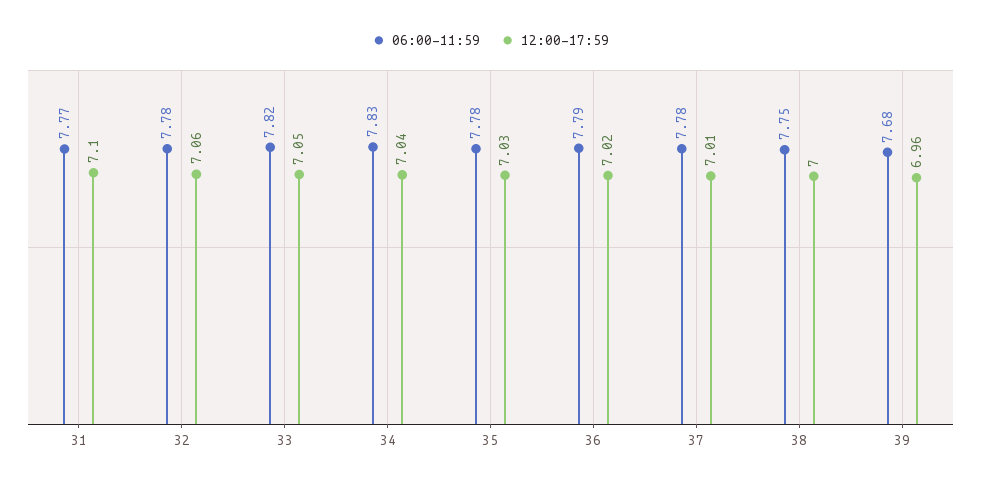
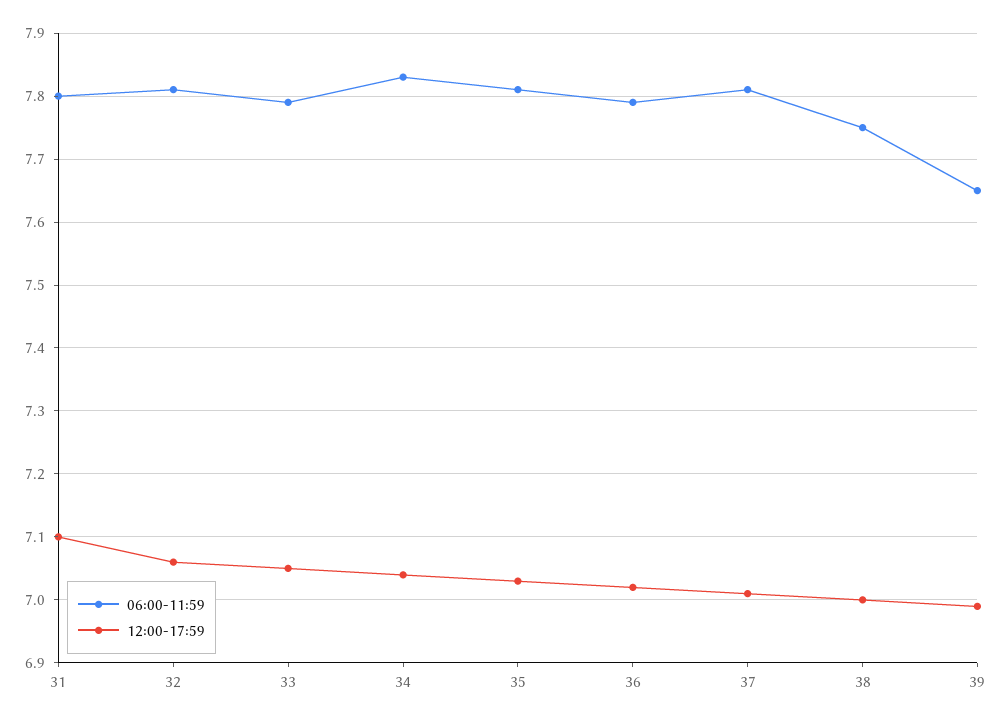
06:00-11:59, 31: 7.77 -> 7.8
06:00-11:59, 32: 7.78 -> 7.81
06:00-11:59, 33: 7.82 -> 7.79
06:00-11:59, 35: 7.78 -> 7.81
06:00-11:59, 37: 7.78 -> 7.81
06:00-11:59, 39: 7.68 -> 7.65
12:00-17:59, 39: 6.96 -> 6.99

